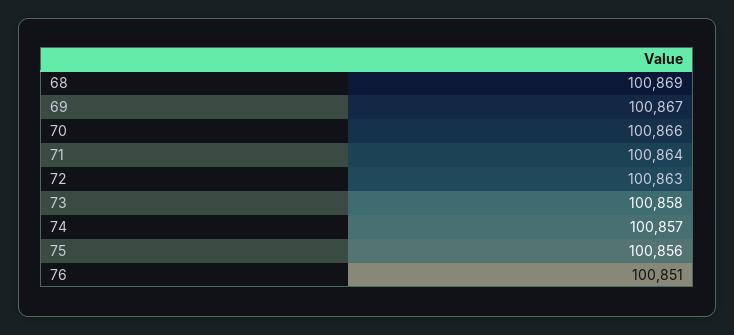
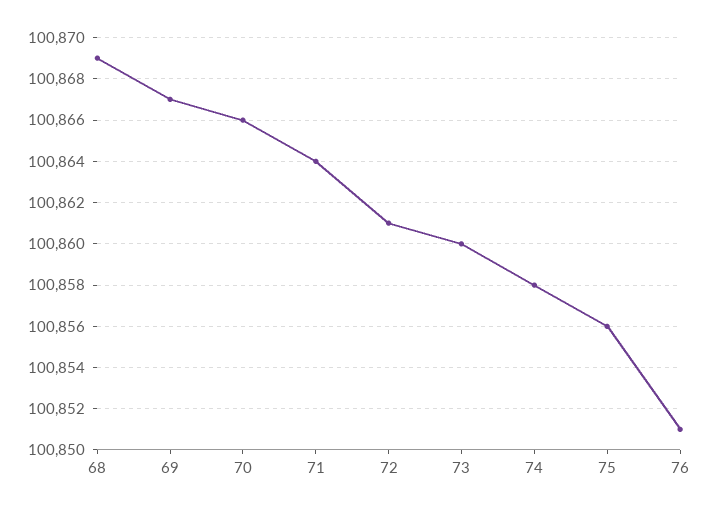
72: 100863 -> 100861
73: 100858 -> 100860
74: 100857 -> 100858

